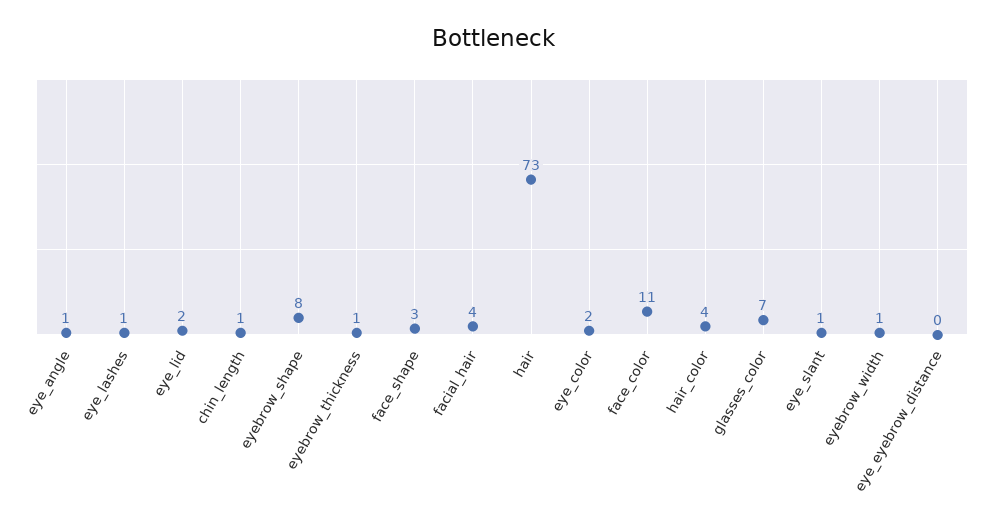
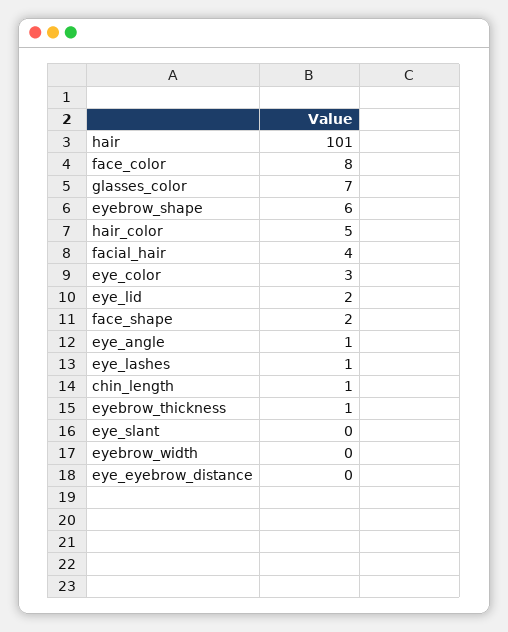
eyebrow_shape: 8 -> 6
face_shape: 3 -> 2
hair: 73 -> 101
eye_color: 2 -> 3
face_color: 11 -> 8
hair_color: 4 -> 5
eye_slant: 1 -> 0
eyebrow_width: 1 -> 0

